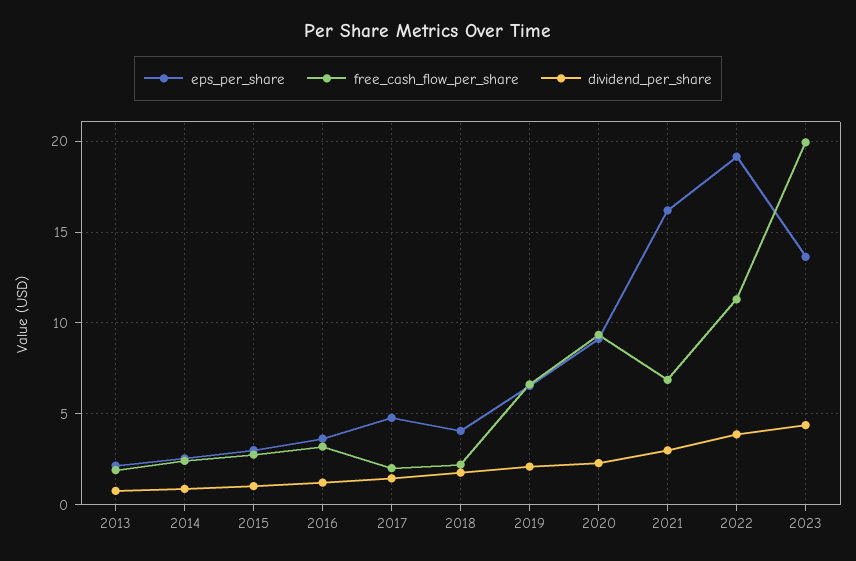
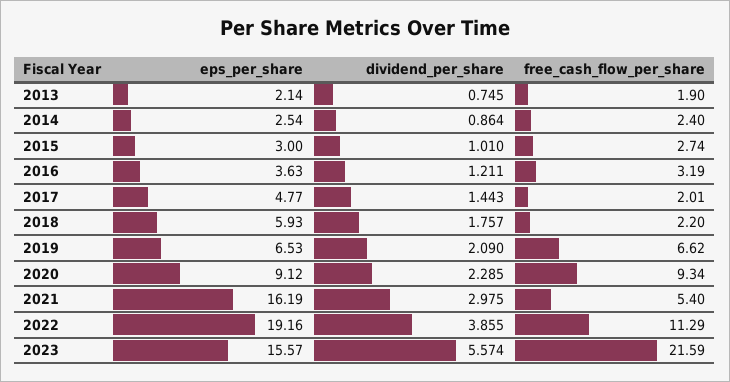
eps_per_share, 2018: 4 -> 5.93
free_cash_flow_per_share, 2021: 7 -> 5.4
eps_per_share, 2023: 13.5 -> 15.57
free_cash_flow_per_share, 2023: 20 -> 21.59
dividend_per_share, 2023: 4.5 -> 5.574

